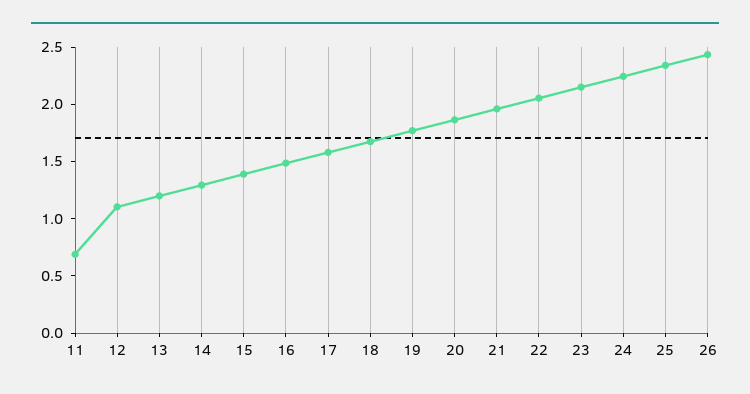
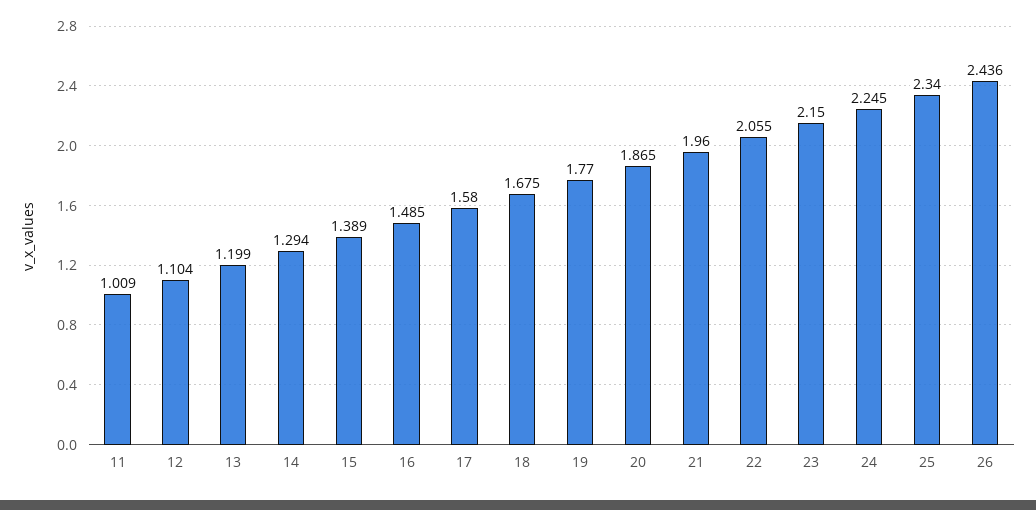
11: 0.7 -> 1.009

